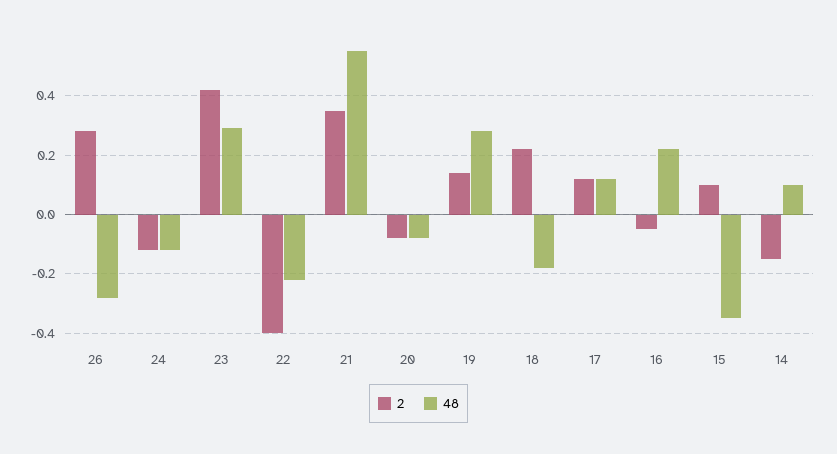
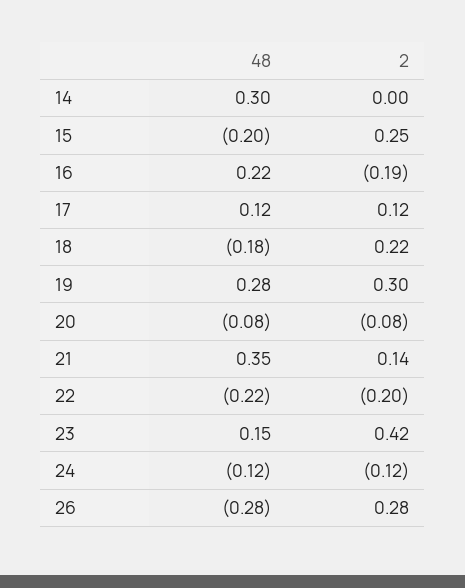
48, 23: 0.3 -> 0.15
2, 22: -0.4 -> -0.2
2, 21: 0.35 -> 0.14
48, 21: 0.55 -> 0.35
2, 19: 0.15 -> 0.3
2, 16: -0.05 -> -0.19
2, 15: 0.1 -> 0.25
48, 15: -0.35 -> -0.2
2, 14: -0.15 -> 0
48, 14: 0.1 -> 0.3

